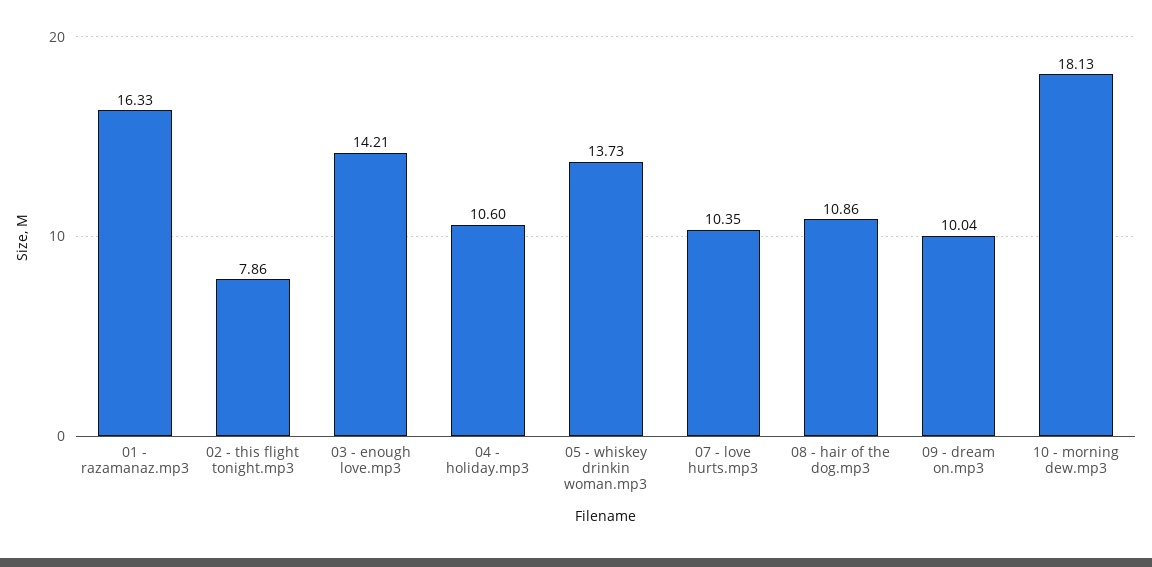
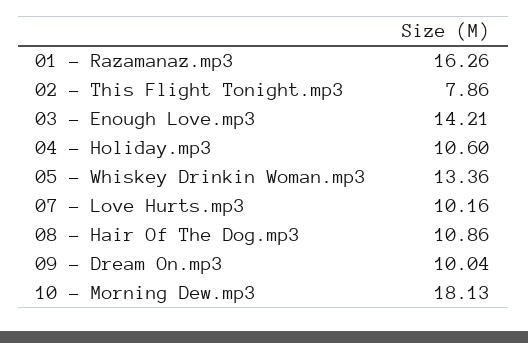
01 - razamanaz.mp3: 16.33 -> 16.26
05 - whiskey drinkin woman.mp3: 13.73 -> 13.36
07 - love hurts.mp3: 10.35 -> 10.16

